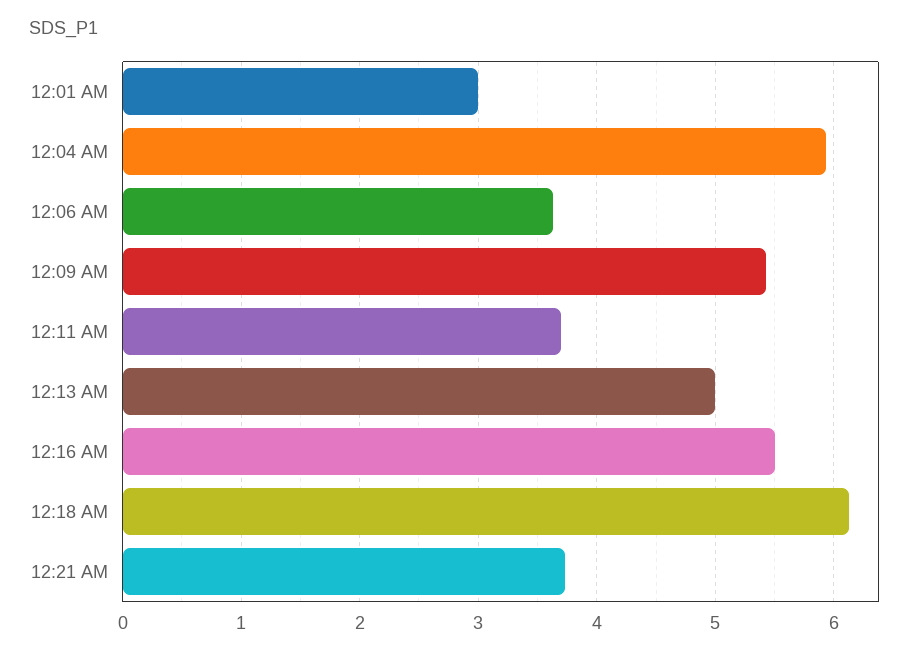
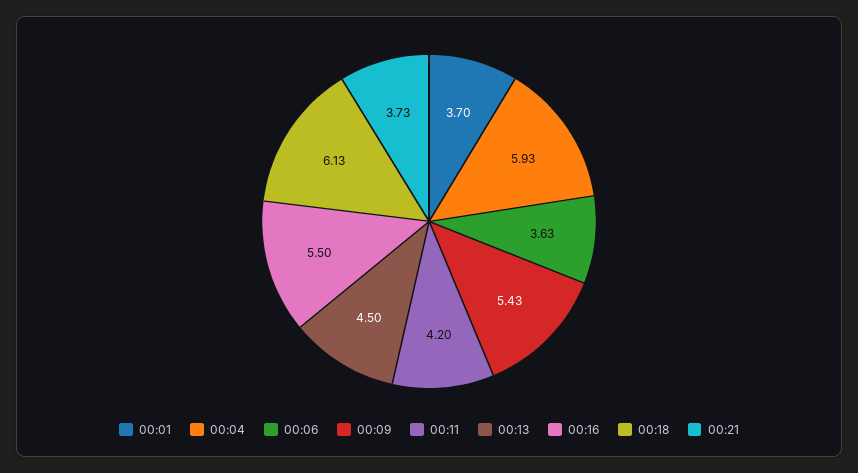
12:01 AM: 3 -> 3.7
12:11 AM: 3.7 -> 4.2
12:13 AM: 5 -> 4.5

